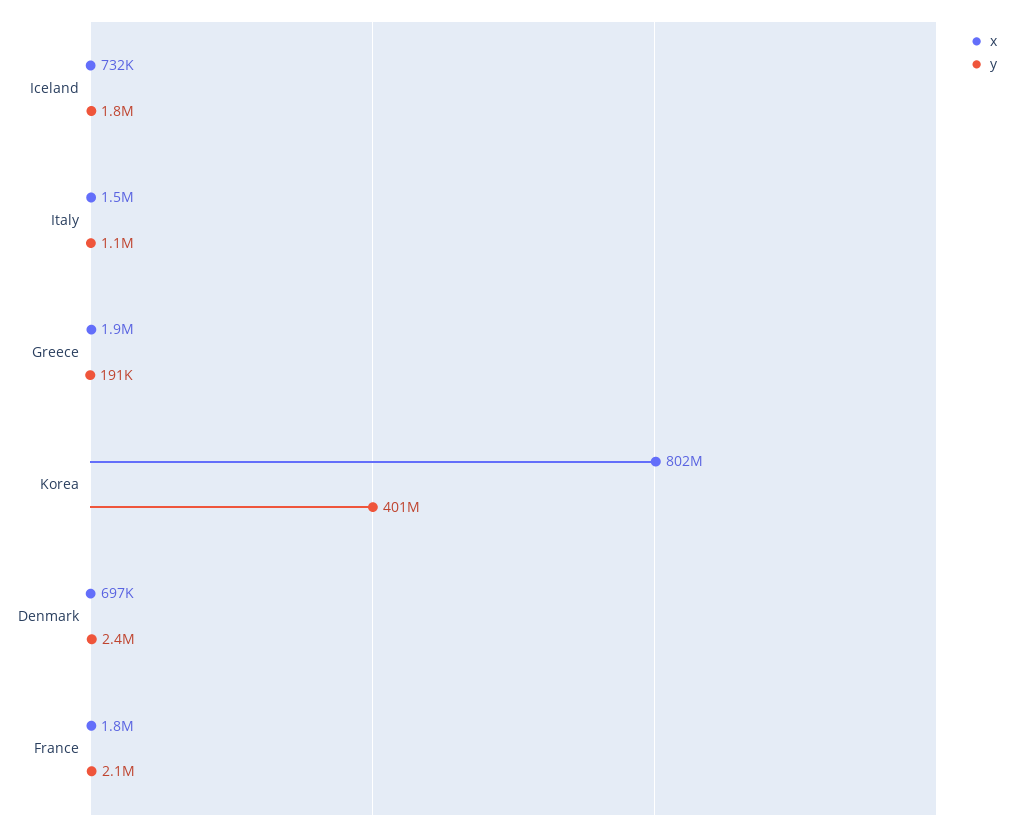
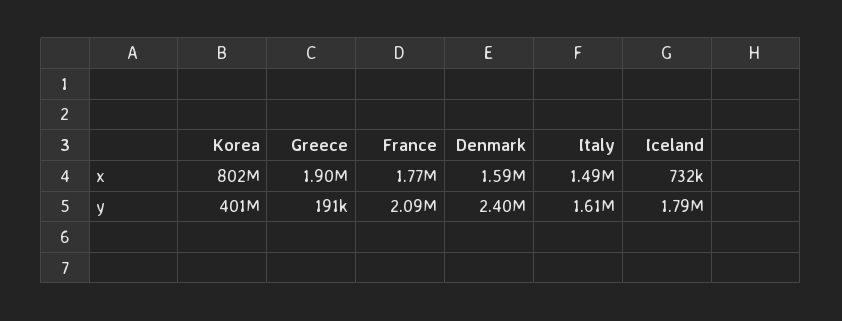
y, Italy: 1100000 -> 1610000
x, Denmark: 697000 -> 1590000

